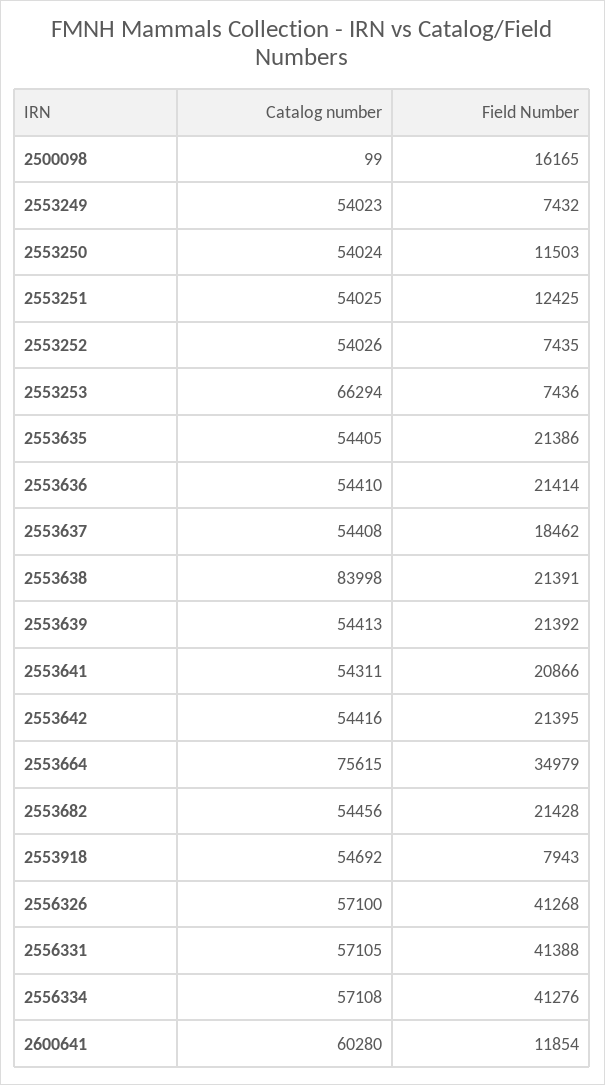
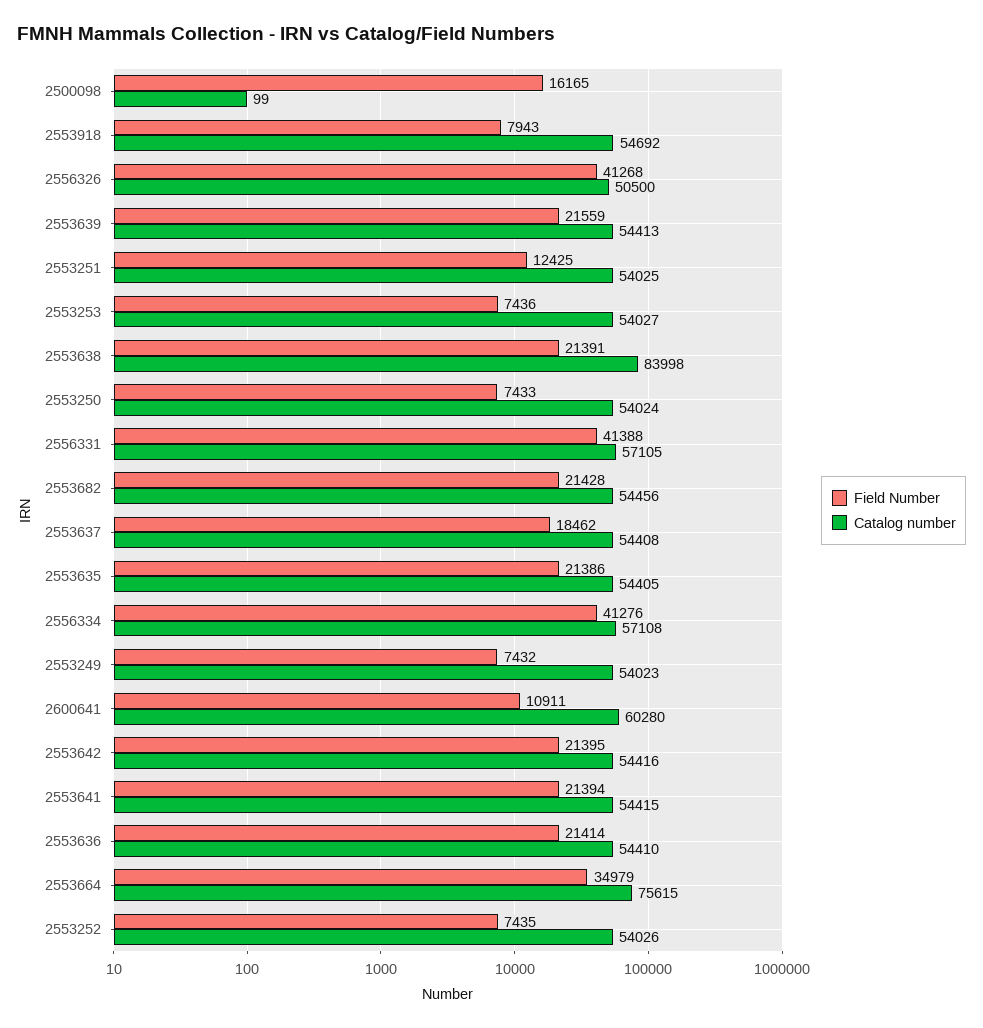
Field Number, 2553250: 11503 -> 7433
Catalog number, 2553253: 66294 -> 54027
Field Number, 2553639: 21392 -> 21559
Catalog number, 2553641: 54311 -> 54415
Field Number, 2553641: 20866 -> 21394
Catalog number, 2556326: 57100 -> 50500
Field Number, 2600641: 11854 -> 10911

